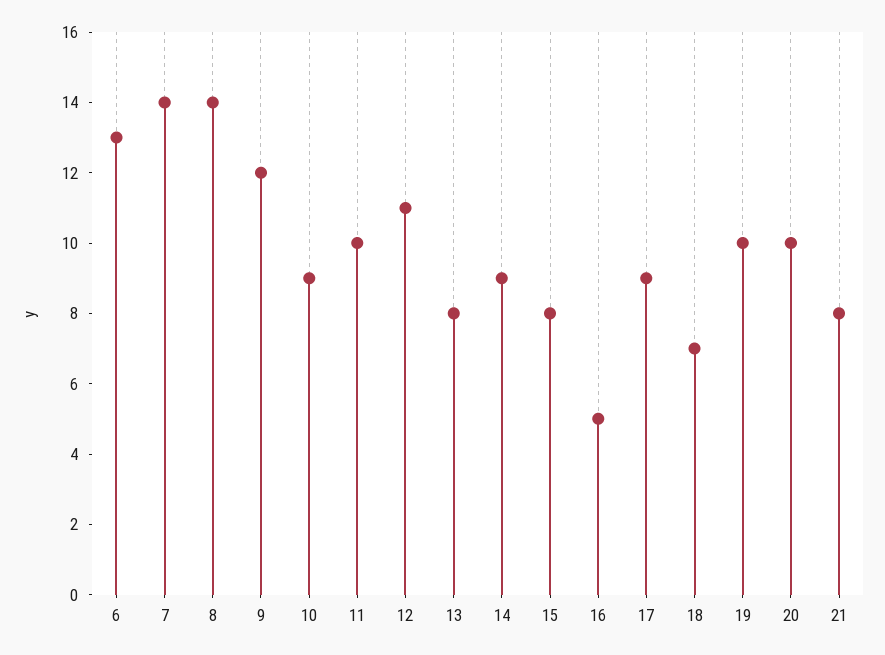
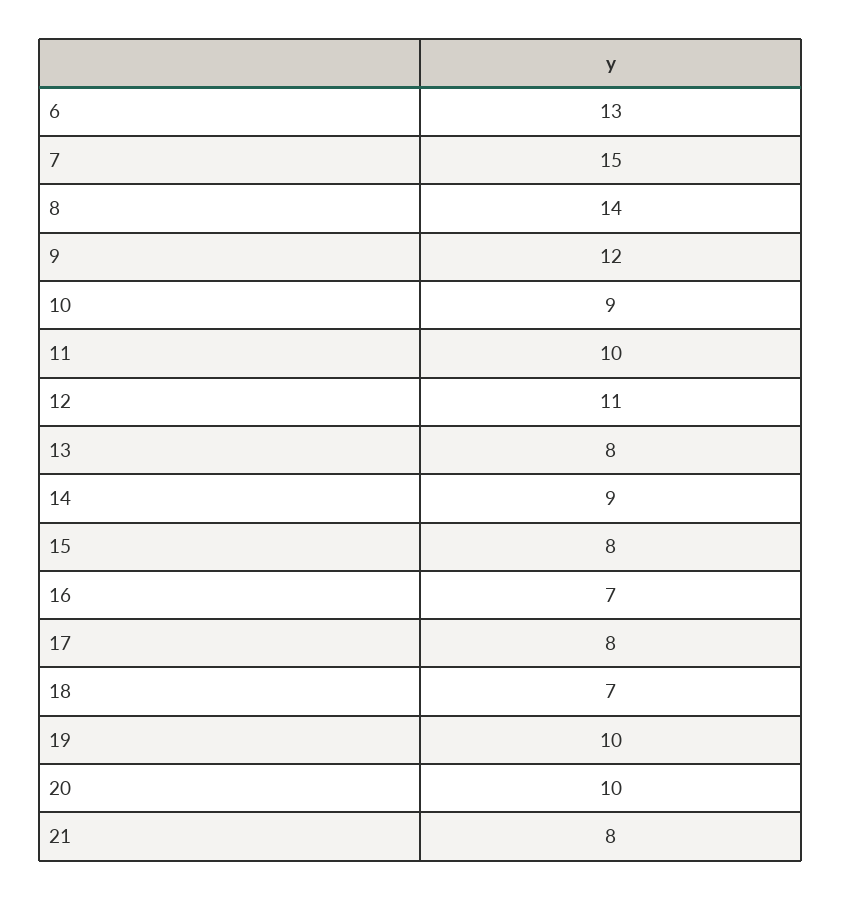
7: 14 -> 15
16: 5 -> 7
17: 9 -> 8

